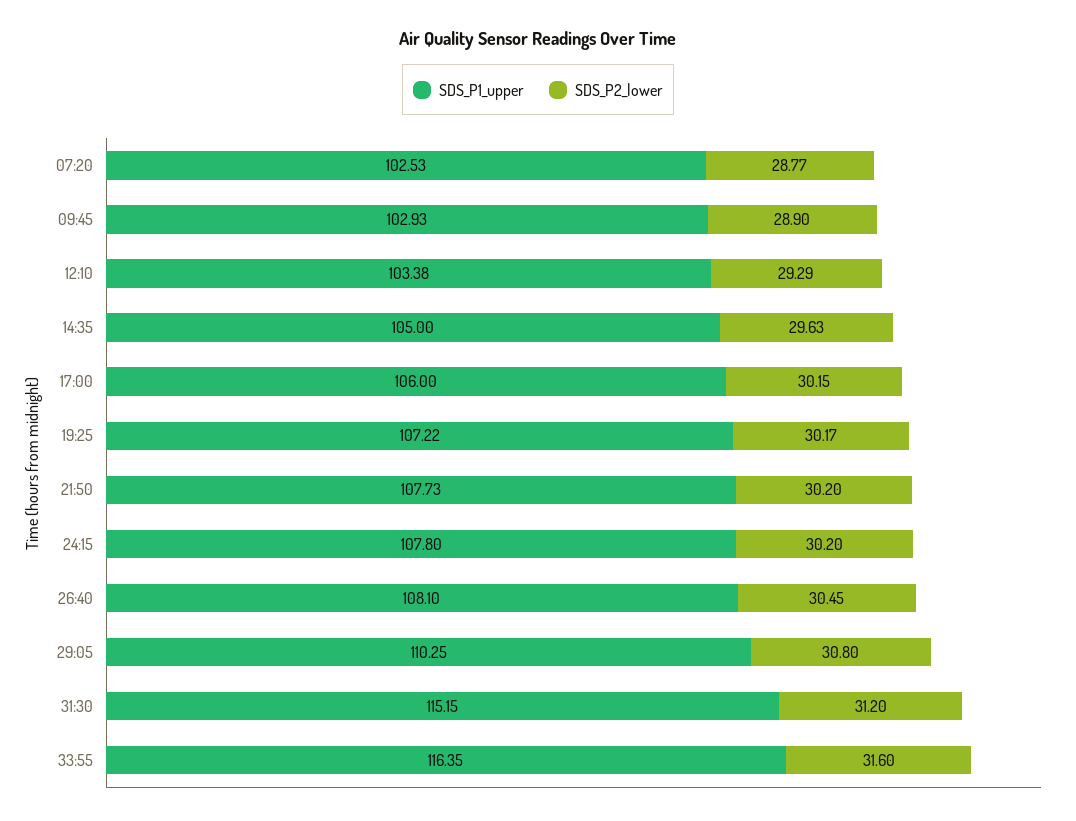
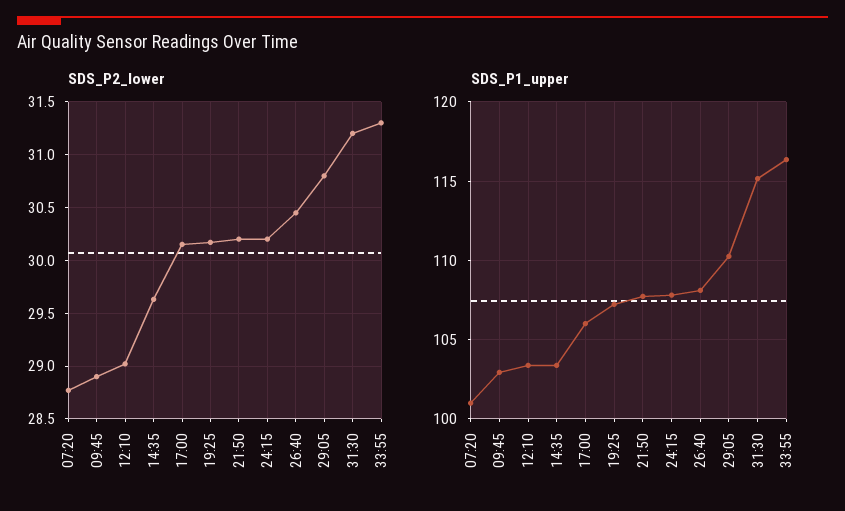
SDS_P1_upper, 07:20: 102.53 -> 101
SDS_P2_lower, 12:10: 29.29 -> 29
SDS_P1_upper, 14:35: 105 -> 103.5
SDS_P2_lower, 33:55: 31.6 -> 31.3

